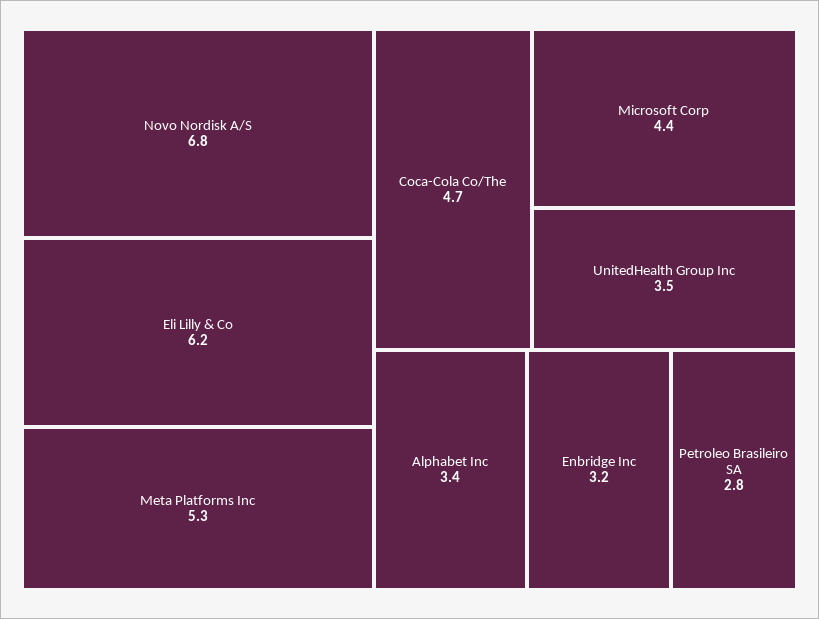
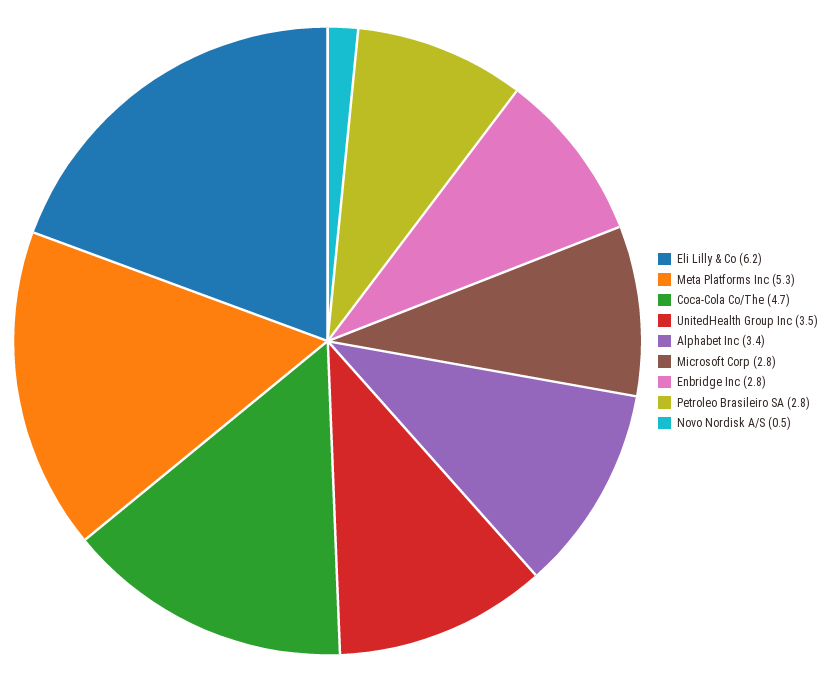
Novo Nordisk A/S: 6.8 -> 0.5
Microsoft Corp: 4.4 -> 2.8
Enbridge Inc: 3.2 -> 2.8

